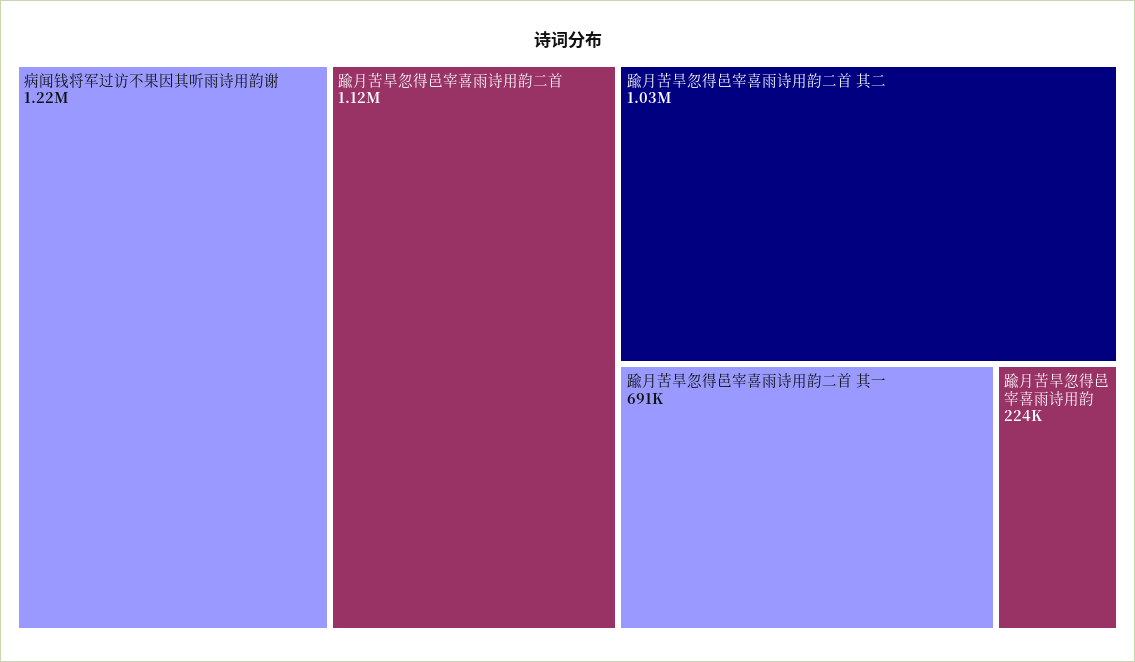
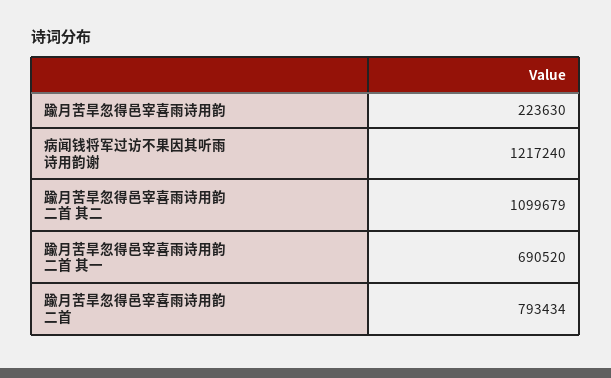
踰月苦旱忽得邑宰喜雨诗用韵二首: 1120000 -> 793434
踰月苦旱忽得邑宰喜雨诗用韵二首 其二: 1030000 -> 1099679

